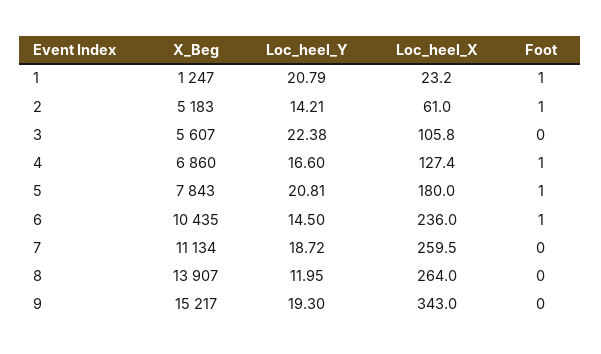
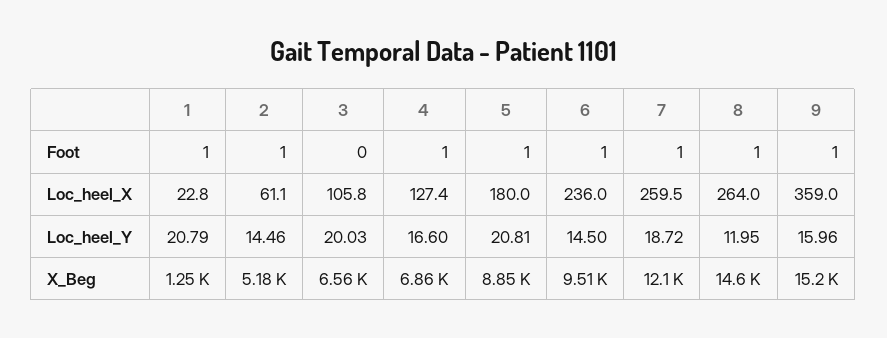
Loc_heel_X, 1: 23.2 -> 22.8
Loc_heel_Y, 2: 14.21 -> 14.46
Loc_heel_X, 2: 61 -> 61.1
X_Beg, 3: 5607 -> 6560
Loc_heel_Y, 3: 22.38 -> 20.03
X_Beg, 5: 7843 -> 8850
X_Beg, 6: 10435 -> 9510
X_Beg, 7: 11134 -> 12100
Foot, 7: 0 -> 1
X_Beg, 8: 13907 -> 14600
Foot, 8: 0 -> 1
Loc_heel_Y, 9: 19.3 -> 15.96
Loc_heel_X, 9: 343 -> 359
Foot, 9: 0 -> 1

